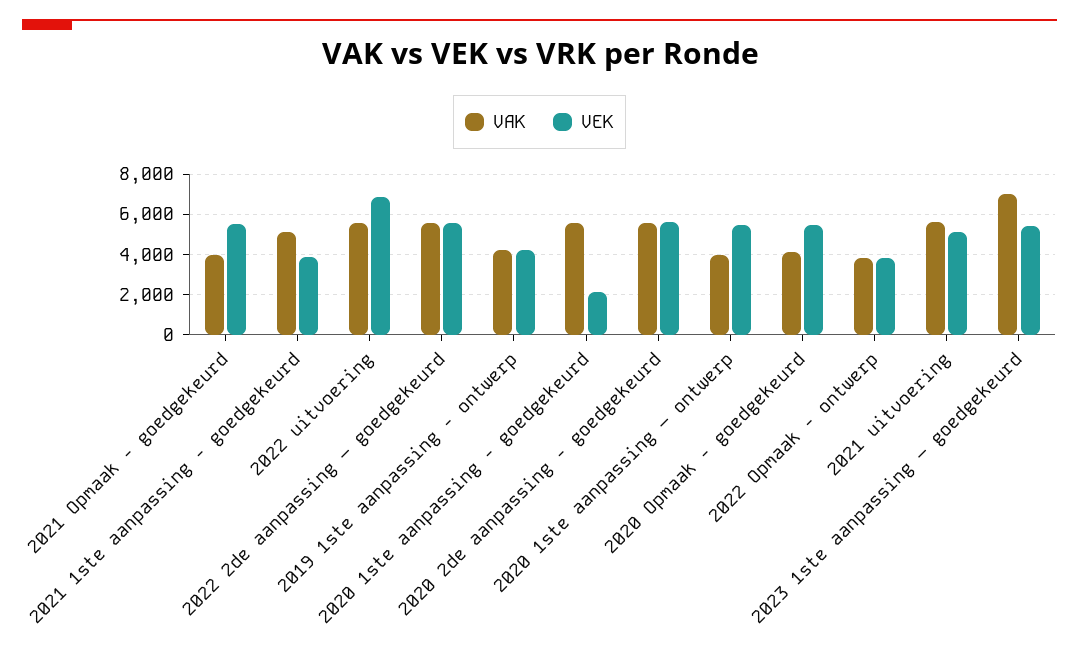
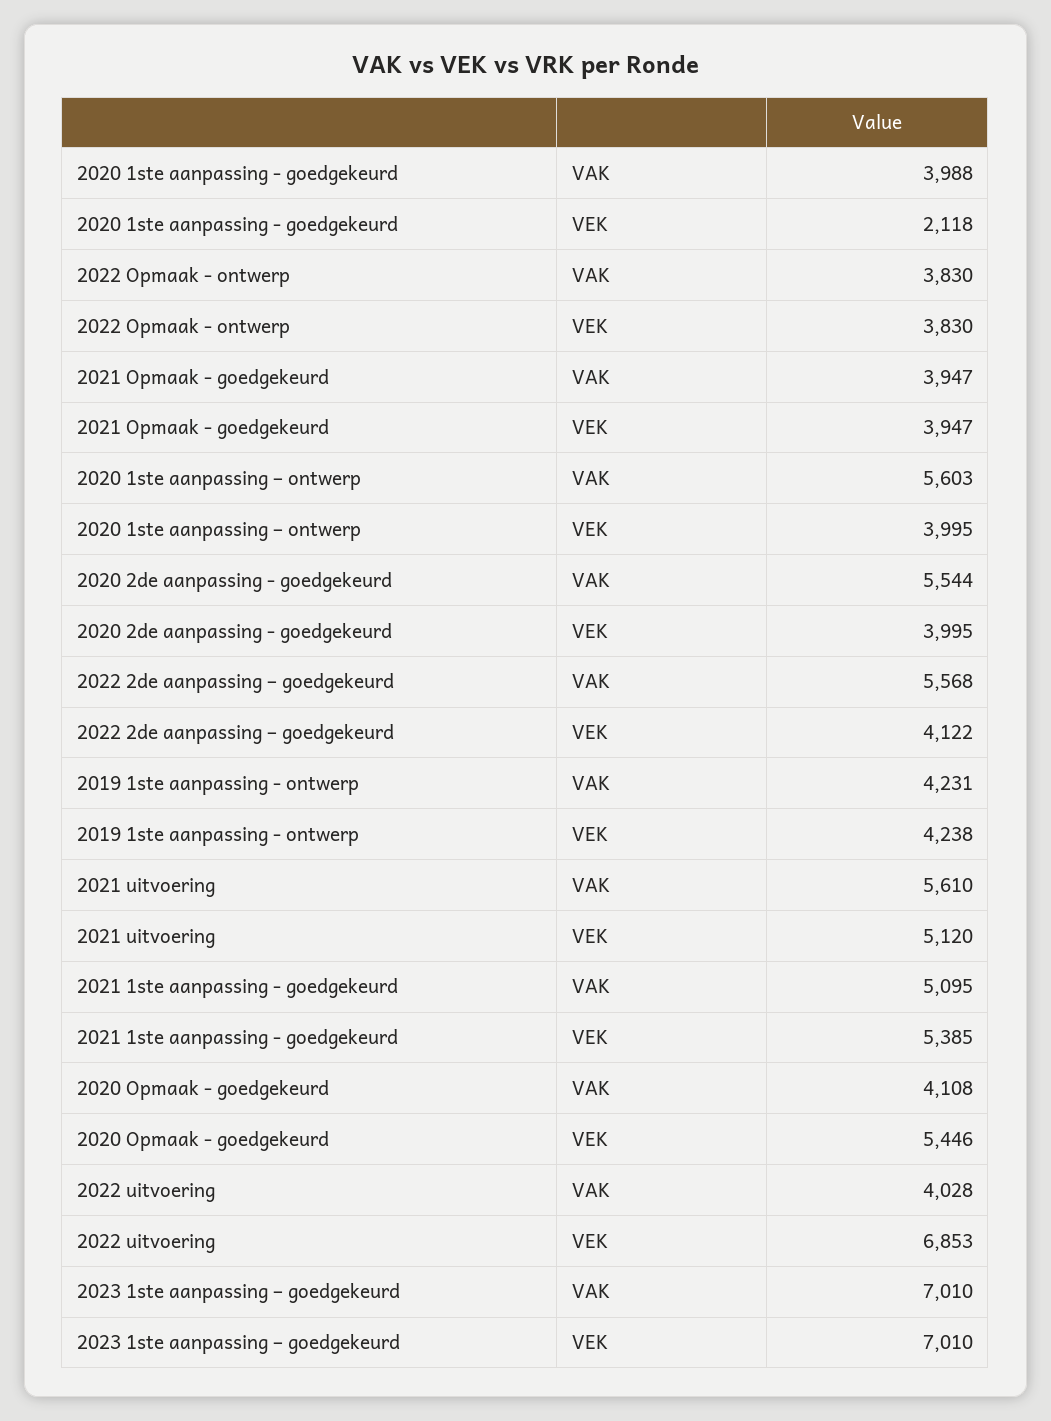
VEK, 2021 Opmaak - goedgekeurd: 5500 -> 3947
VEK, 2021 1ste aanpassing - goedgekeurd: 4000 -> 5385
VAK, 2022 uitvoering: 5500 -> 4028
VEK, 2022 2de aanpassing – goedgekeurd: 5500 -> 4122
VAK, 2020 1ste aanpassing - goedgekeurd: 5500 -> 3988
VEK, 2020 2de aanpassing - goedgekeurd: 5500 -> 3995
VAK, 2020 1ste aanpassing – ontwerp: 4000 -> 5603
VEK, 2020 1ste aanpassing – ontwerp: 5500 -> 3995
VEK, 2023 1ste aanpassing – goedgekeurd: 5500 -> 7010

